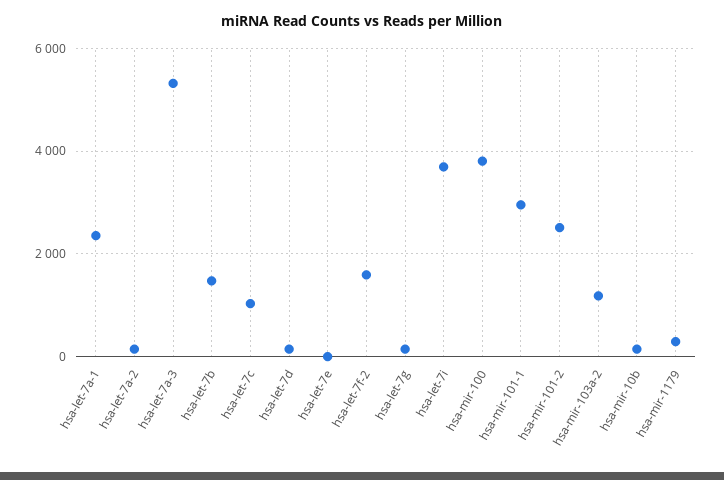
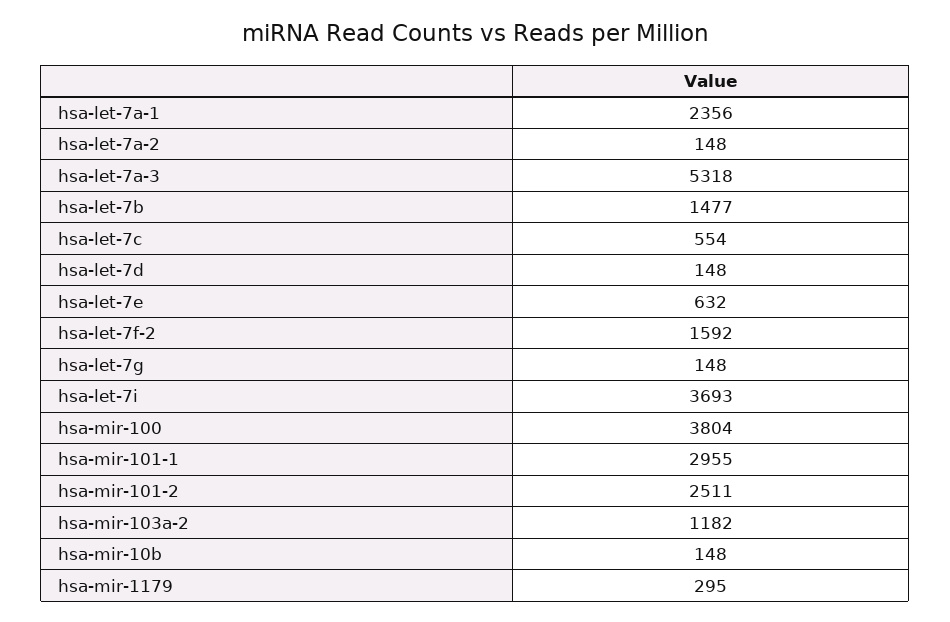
hsa-let-7c: 1000 -> 554
hsa-let-7e: 0 -> 632

